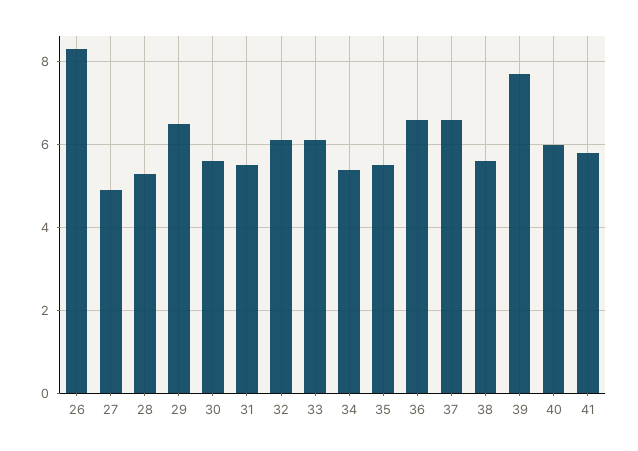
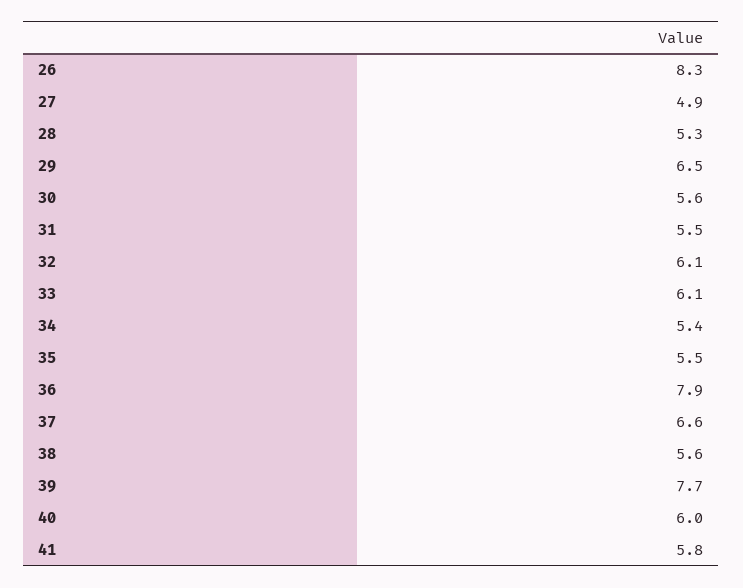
36: 6.5 -> 7.9

